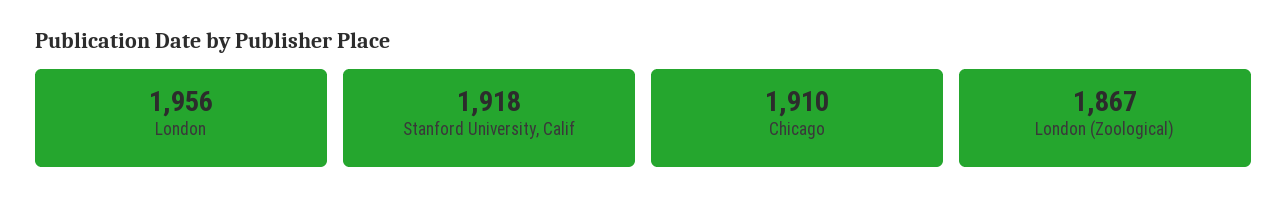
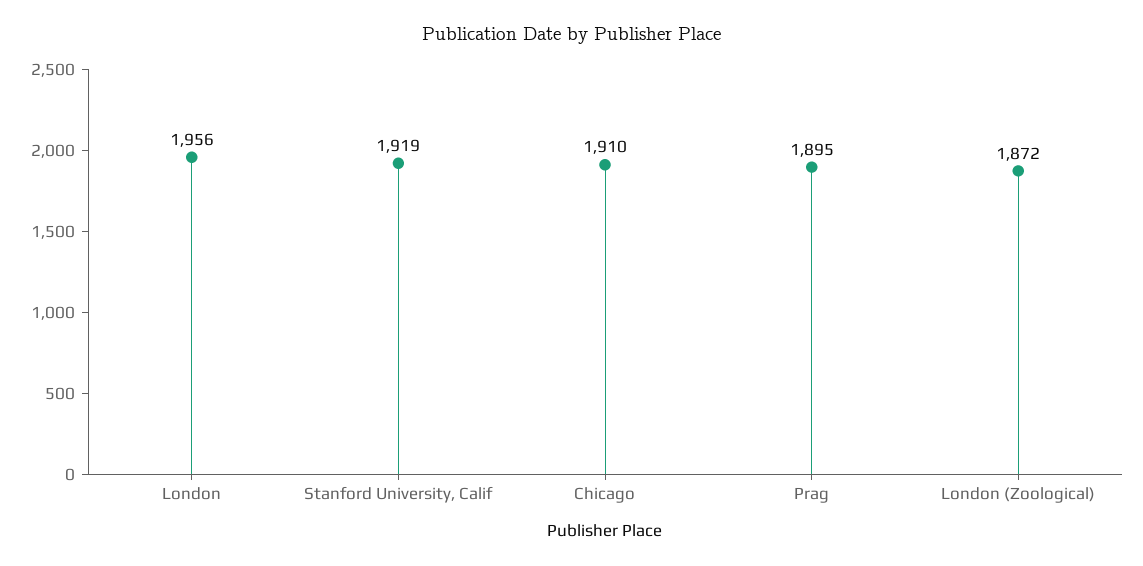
Stanford University, Calif: 1918 -> 1919
London (Zoological): 1867 -> 1872
Prag: none -> 1895

